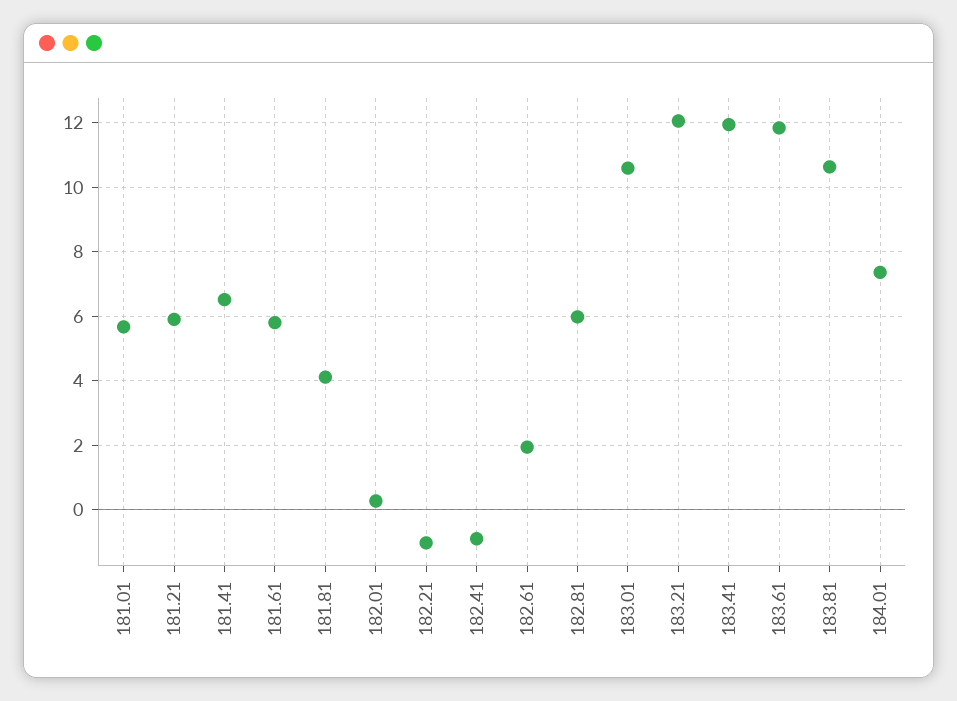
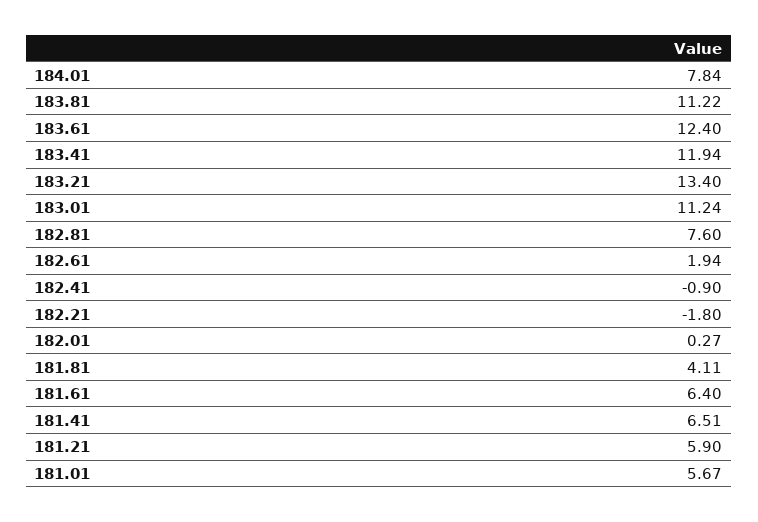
181.61: 5.8 -> 6.4
182.21: -1 -> -1.8
182.81: 6 -> 7.6
183.01: 10.6 -> 11.24
183.21: 12 -> 13.4
183.61: 11.8 -> 12.4
183.81: 10.6 -> 11.22
184.01: 7.4 -> 7.84

